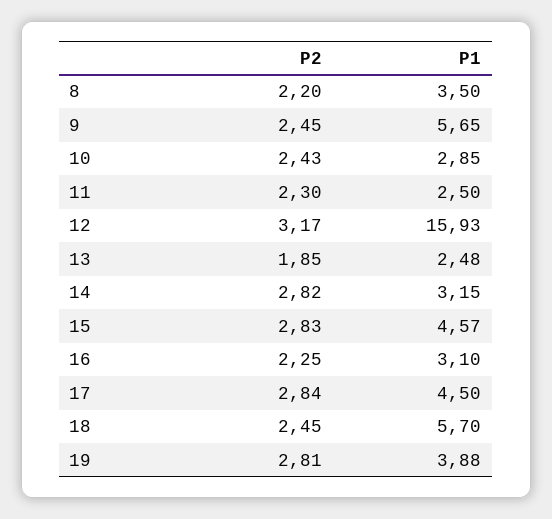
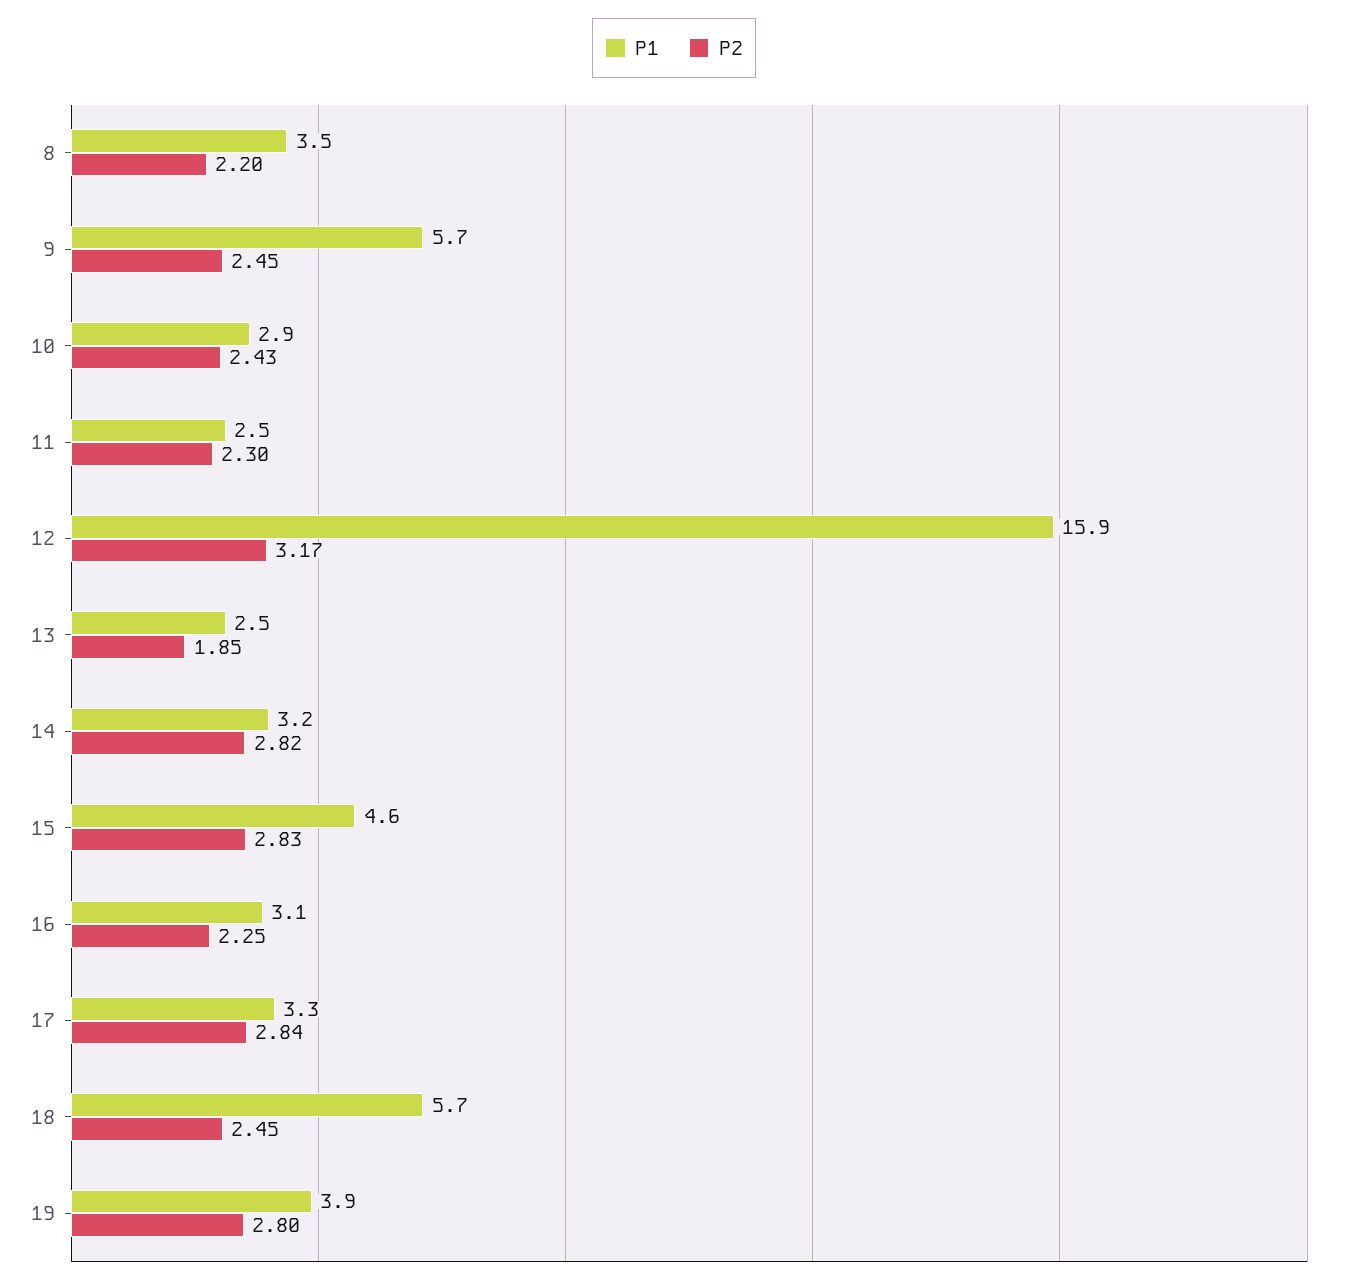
P1, 17: 4.5 -> 3.3
P2, 19: 2.81 -> 2.8

